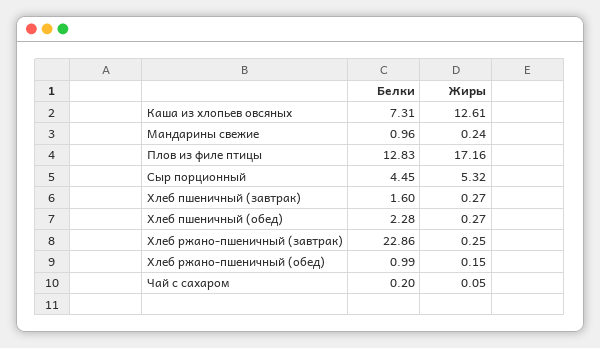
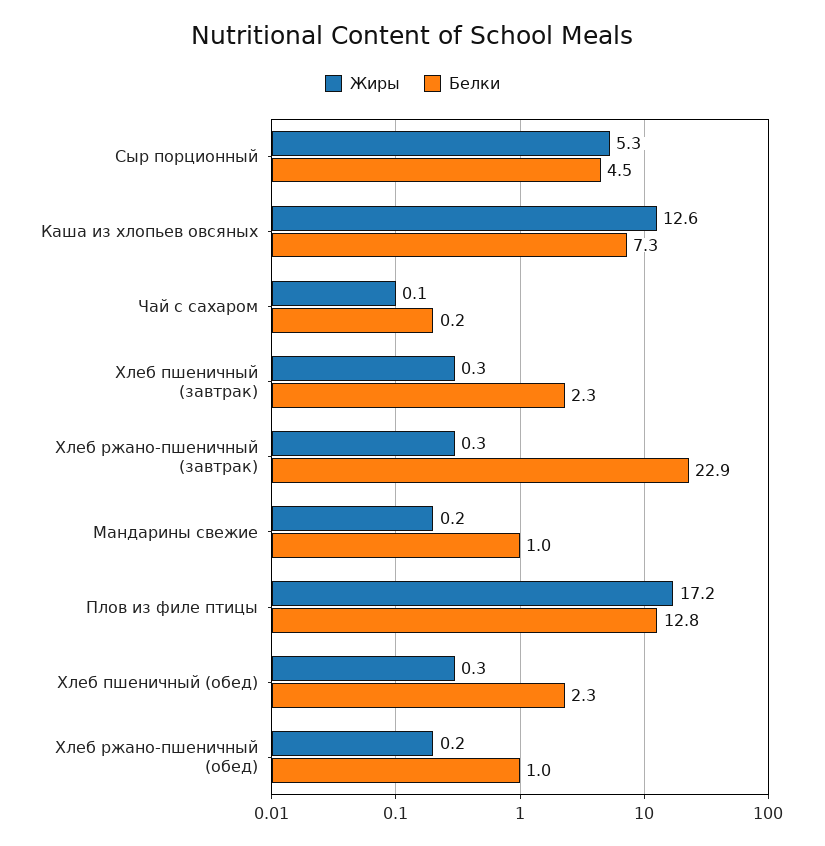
Белки, Хлеб пшеничный (завтрак): 1.6 -> 2.3

